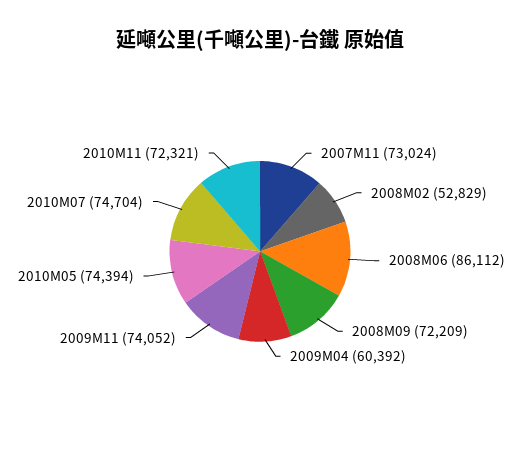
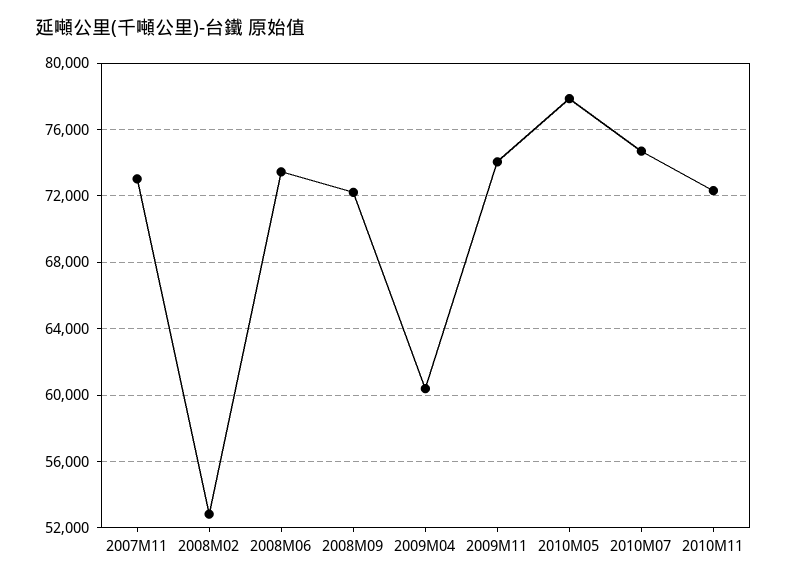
2008M06: 86112 -> 73500
2010M05: 74394 -> 78000

